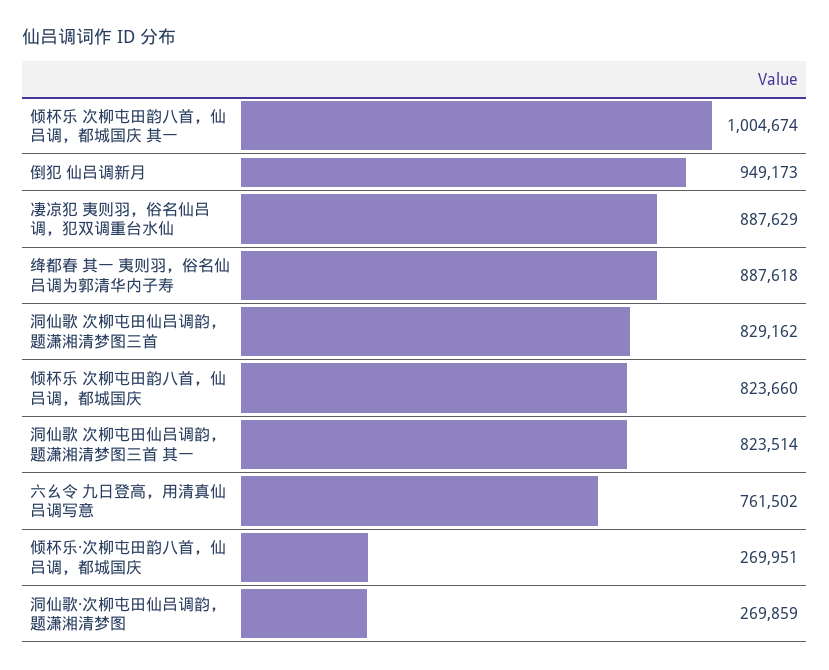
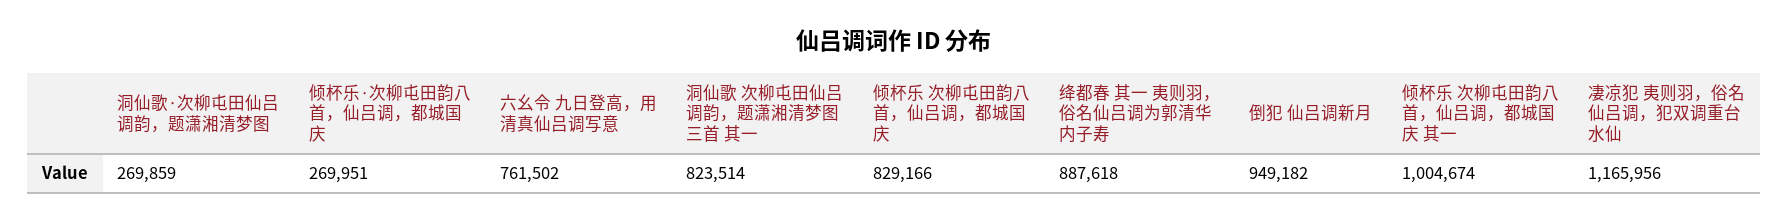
倒犯 仙吕调新月: 949173 -> 949182
凄凉犯 夷则羽，俗名仙吕调，犯双调重台水仙: 887629 -> 1165956
洞仙歌 次柳屯田仙吕调韵，题潇湘清梦图三首: 829162 -> none
倾杯乐 次柳屯田韵八首，仙吕调，都城国庆: 823660 -> 829166

